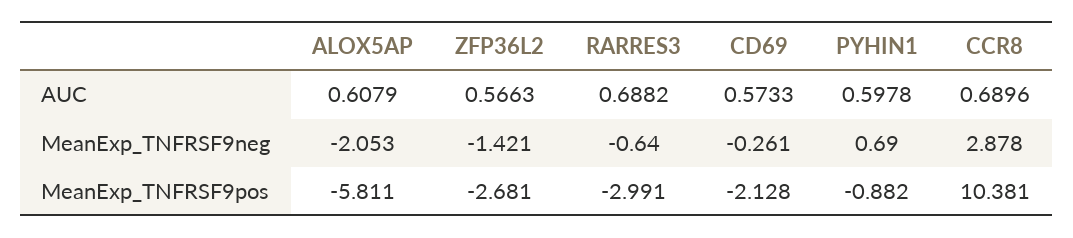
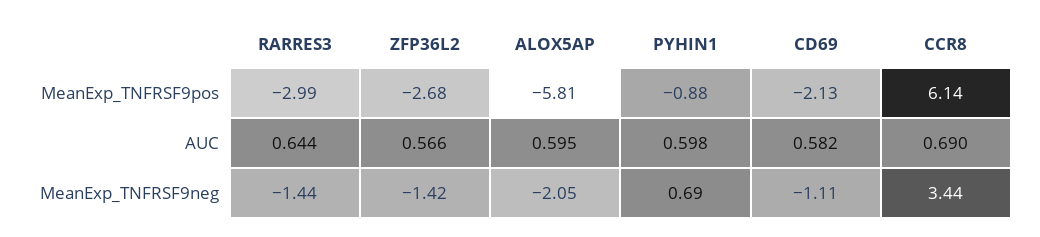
ALOX5AP, AUC: 0.6079 -> 0.595
RARRES3, AUC: 0.6882 -> 0.644
CD69, AUC: 0.5733 -> 0.582
RARRES3, MeanExp_TNFRSF9neg: -0.64 -> -1.44
CD69, MeanExp_TNFRSF9neg: -0.261 -> -1.11
CCR8, MeanExp_TNFRSF9neg: 2.878 -> 3.44
CCR8, MeanExp_TNFRSF9pos: 10.381 -> 6.14

